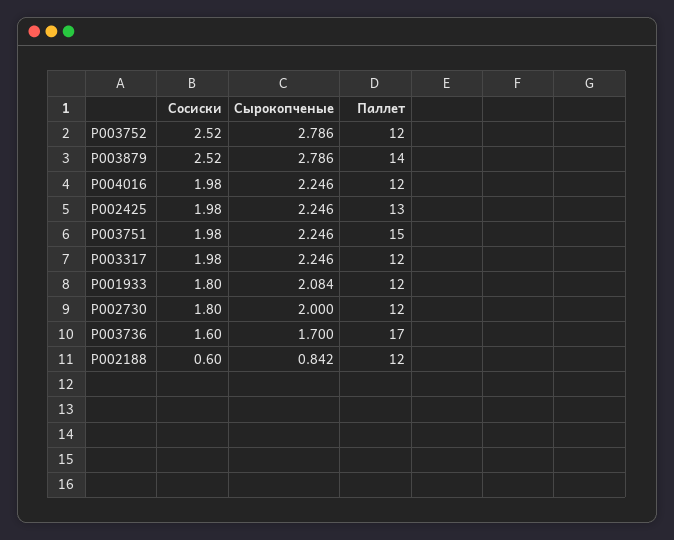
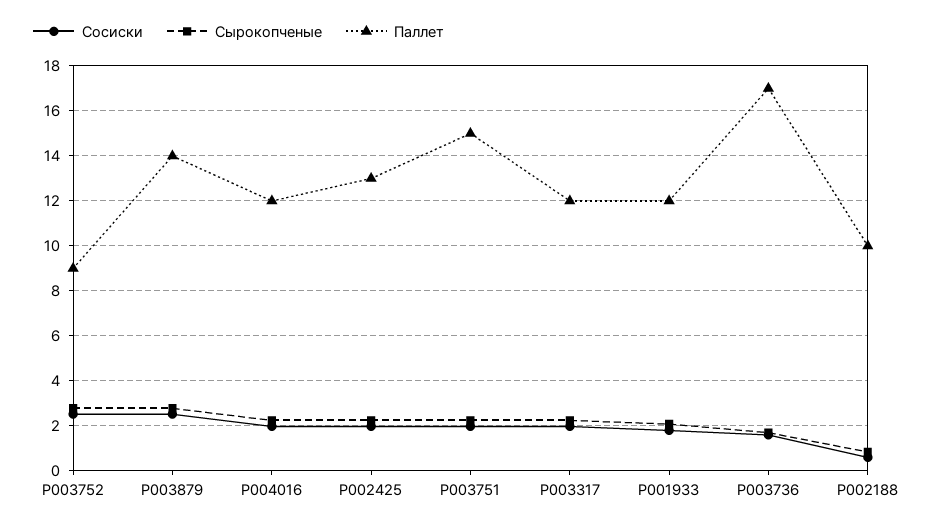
Паллет, P003752: 12 -> 9
Сосиски, P002730: 1.8 -> none
Сырокопченые, P002730: 2 -> none
Паллет, P002730: 12 -> none
Паллет, P002188: 12 -> 10

